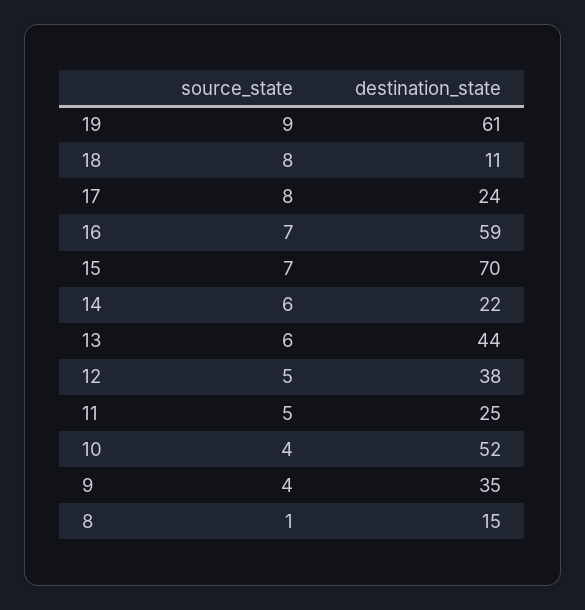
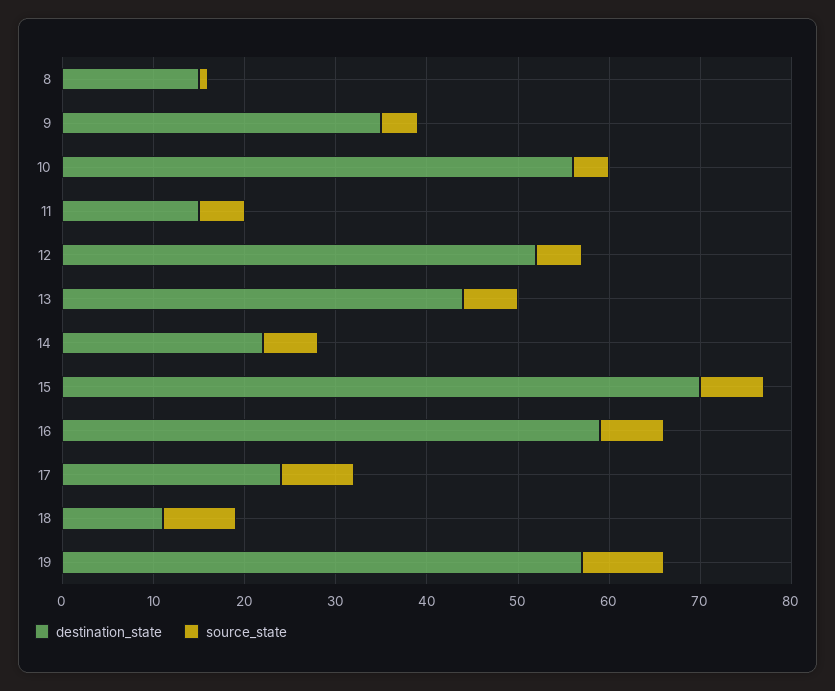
destination_state, 19: 61 -> 57
destination_state, 12: 38 -> 52
destination_state, 11: 25 -> 15
destination_state, 10: 52 -> 56

